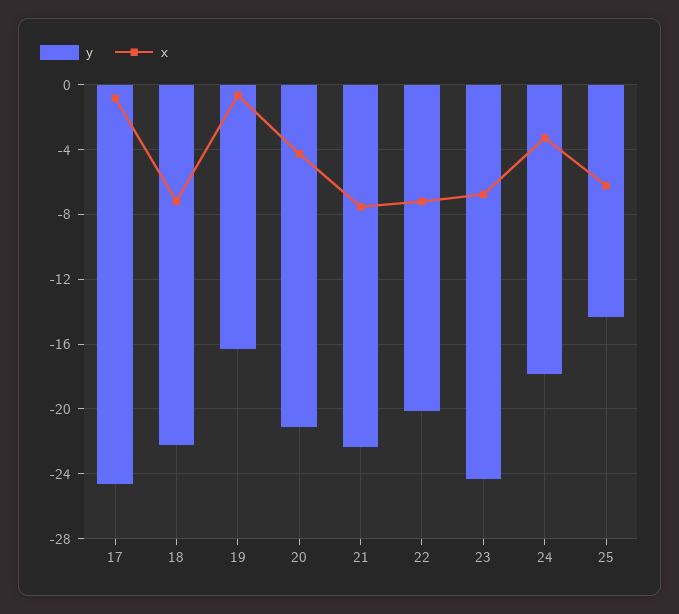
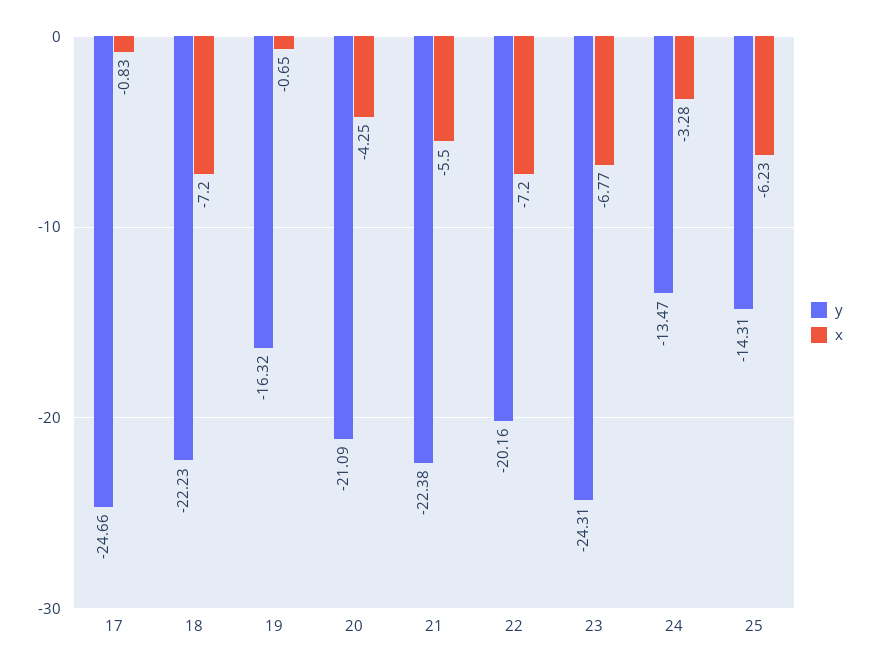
x, 21: -7.5 -> -5.5
y, 24: -18 -> -13.47

